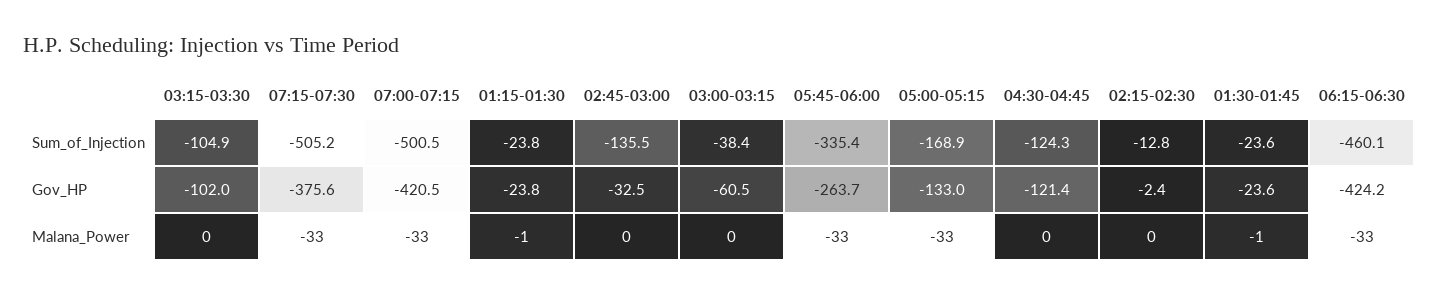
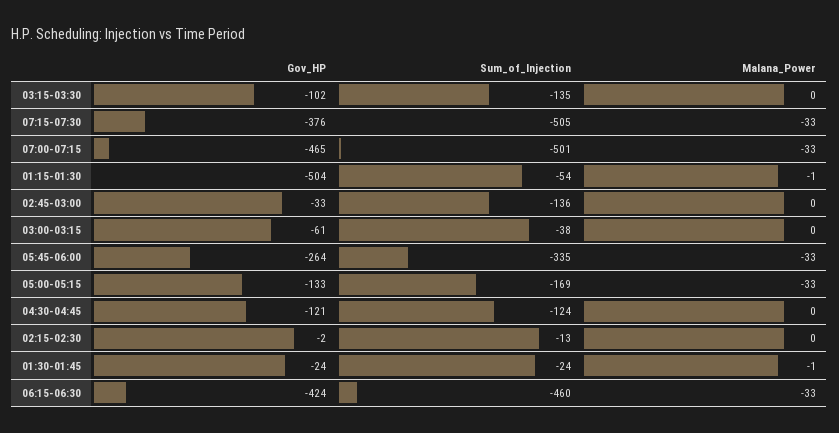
03:15-03:30, Sum_of_Injection: -104.9 -> -135
01:15-01:30, Sum_of_Injection: -23.8 -> -54
07:00-07:15, Gov_HP: -420.5 -> -465
01:15-01:30, Gov_HP: -23.8 -> -504

